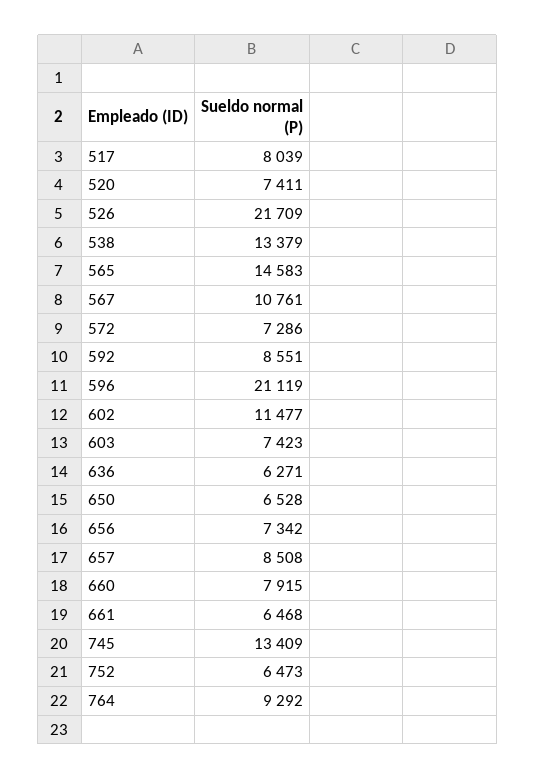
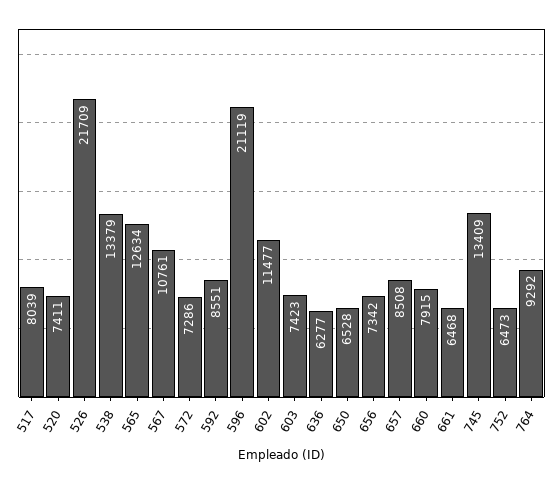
565: 14583 -> 12634
636: 6271 -> 6277

